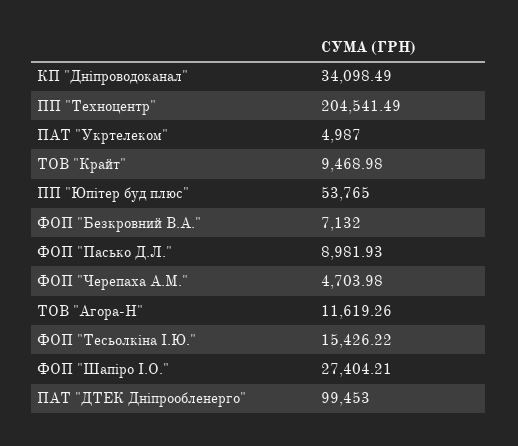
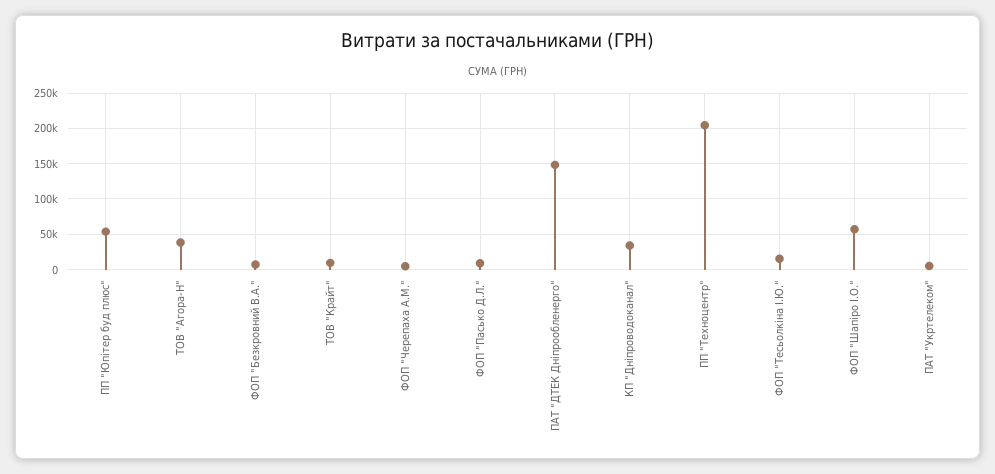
ТОВ "Агора-Н": 11619.26 -> 40000
ФОП "Шапіро І.О.": 27404.21 -> 60000
ПАТ "ДТЕК Дніпрообленерго": 99453 -> 150000

